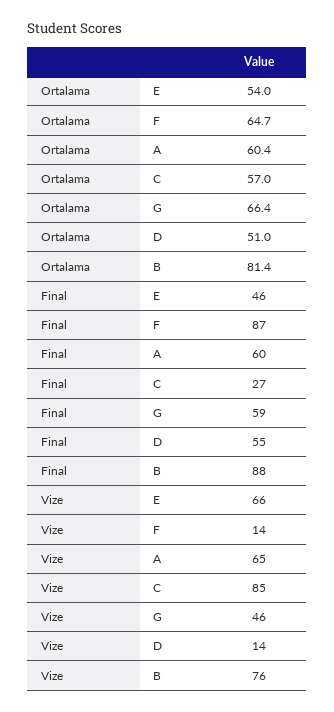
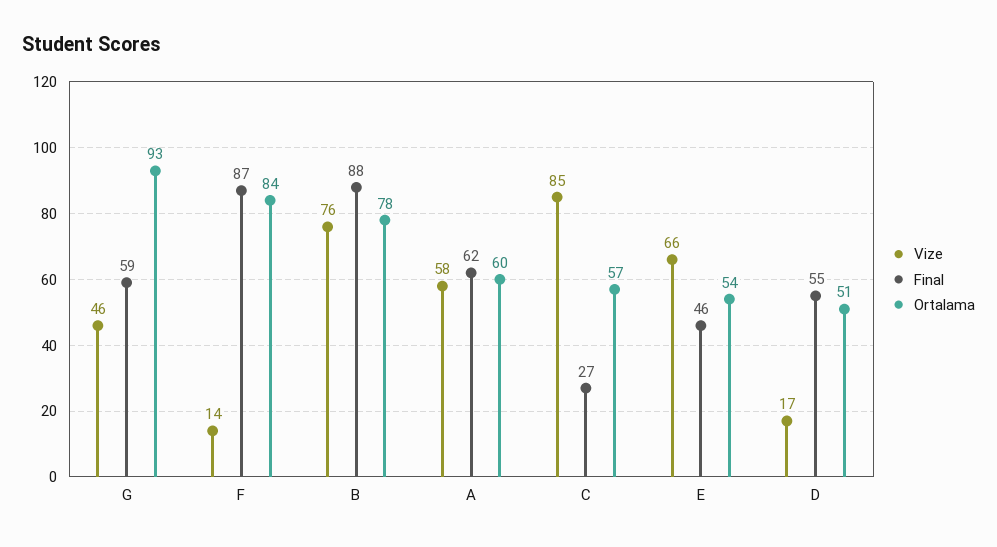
Ortalama, F: 64.7 -> 84
Ortalama, G: 66.4 -> 93
Ortalama, B: 81.4 -> 78
Final, A: 60 -> 62
Vize, A: 65 -> 58
Vize, D: 14 -> 17

